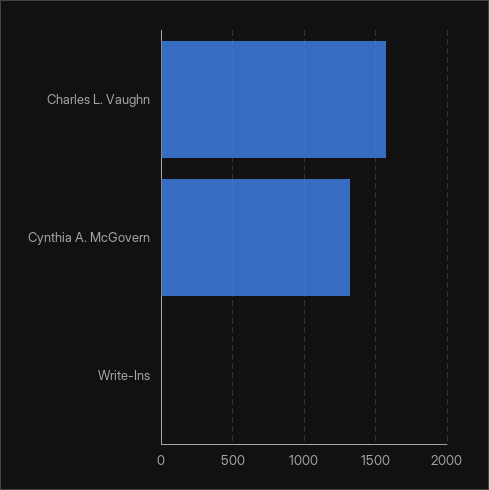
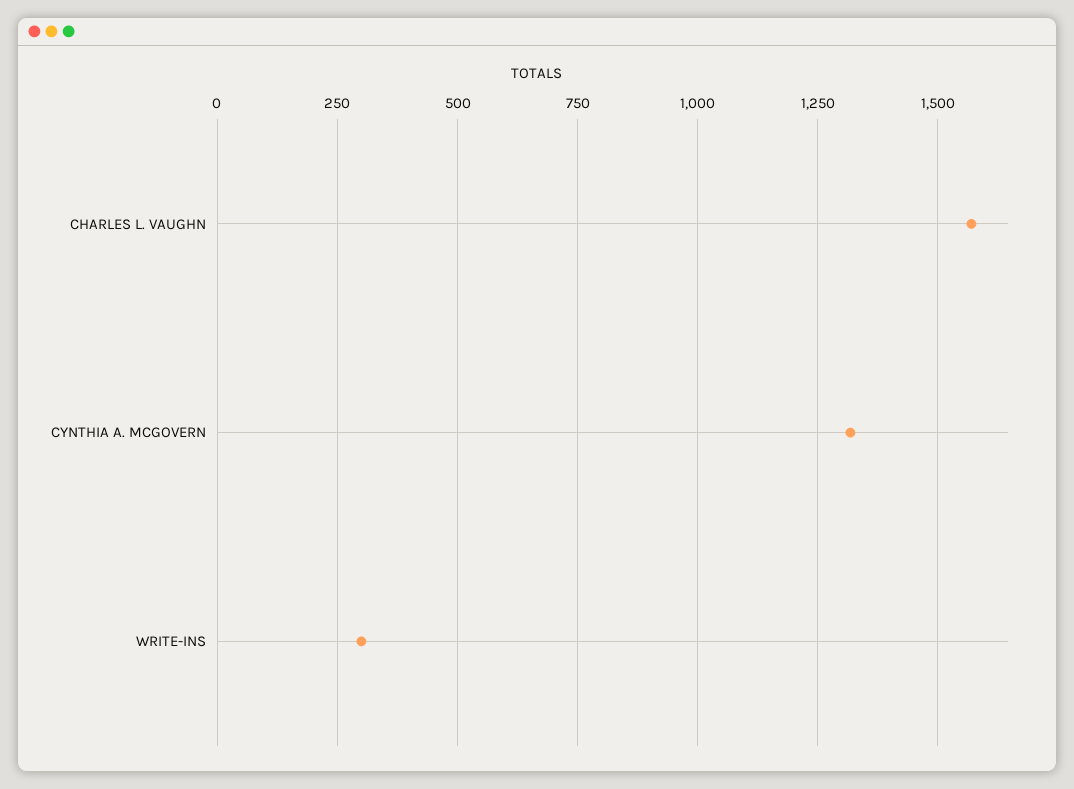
Write-Ins: 0 -> 300

